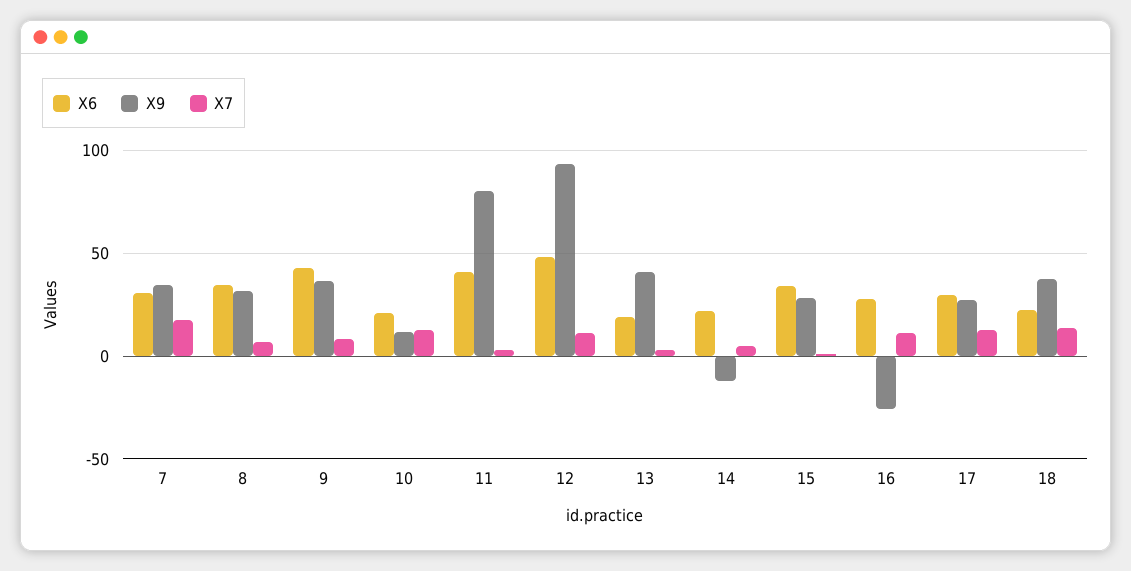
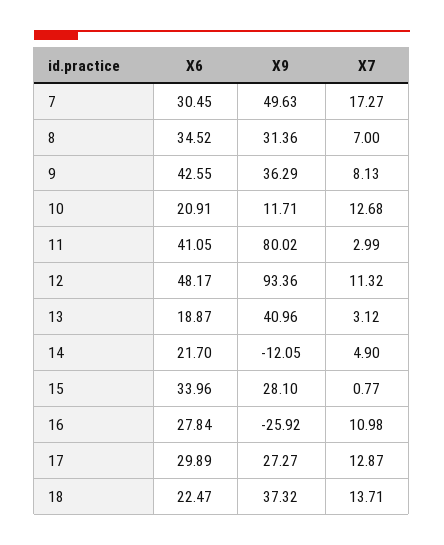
X9, 7: 35 -> 49.63

